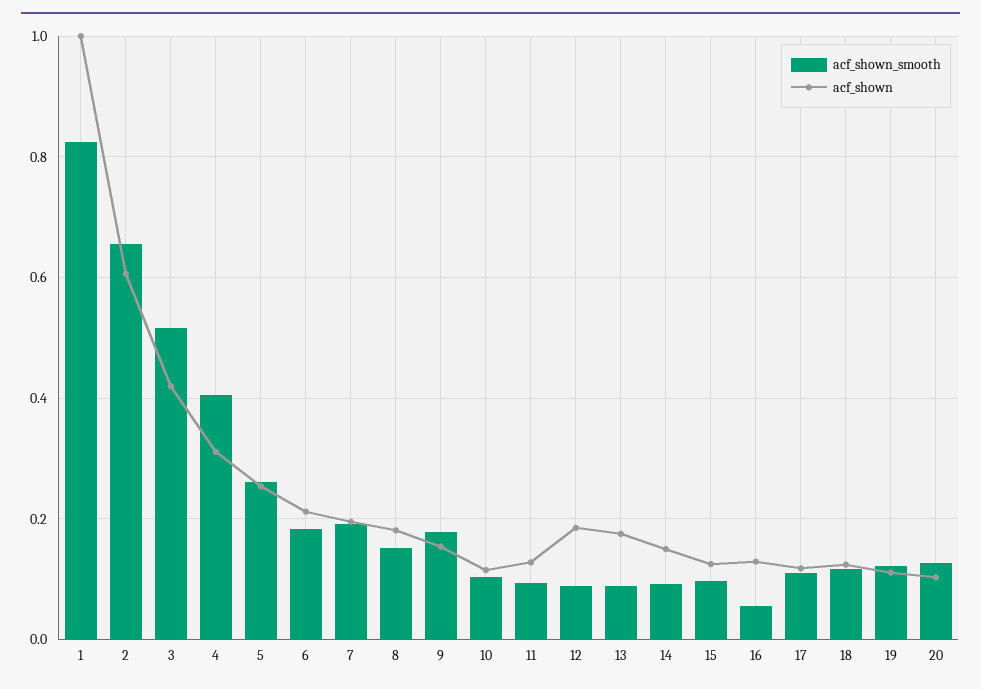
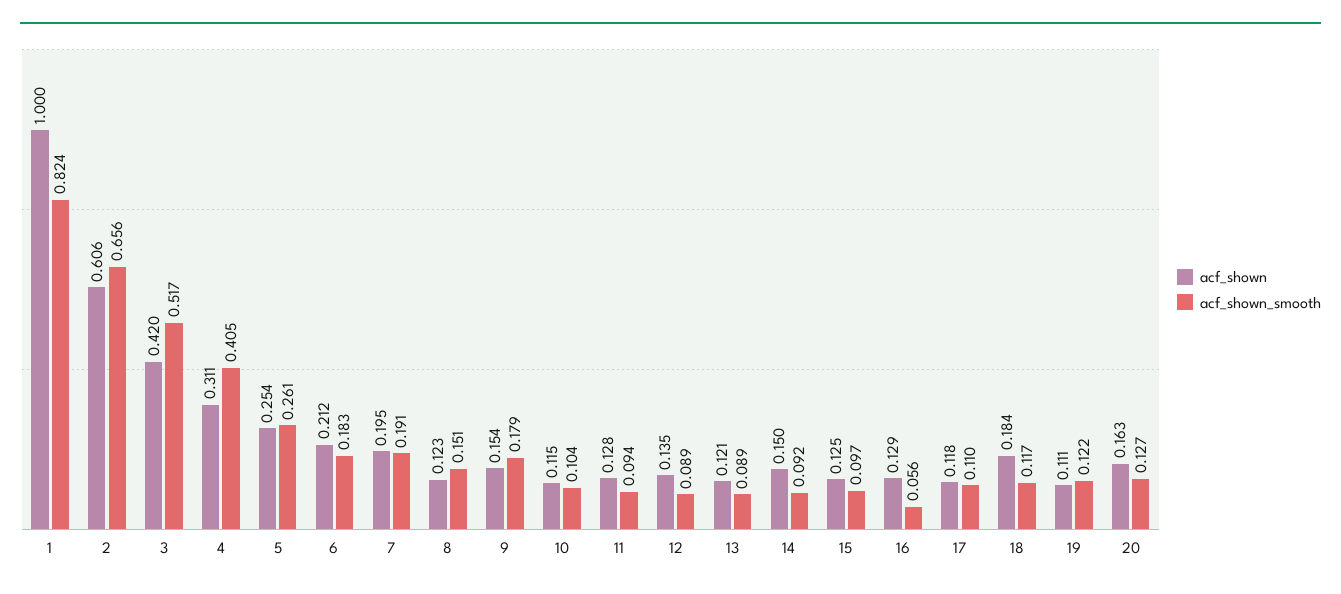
acf_shown, 8: 0.18 -> 0.123
acf_shown, 12: 0.18 -> 0.135
acf_shown, 13: 0.18 -> 0.121
acf_shown, 18: 0.12 -> 0.184
acf_shown, 20: 0.1 -> 0.163

